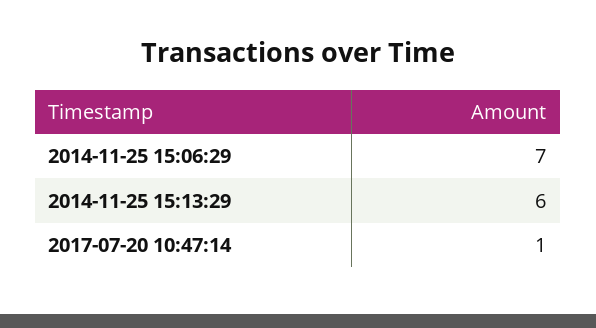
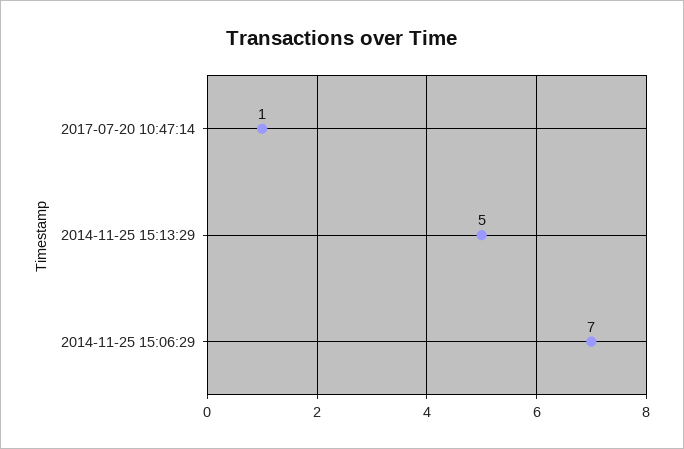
2014-11-25 15:13:29: 6 -> 5

